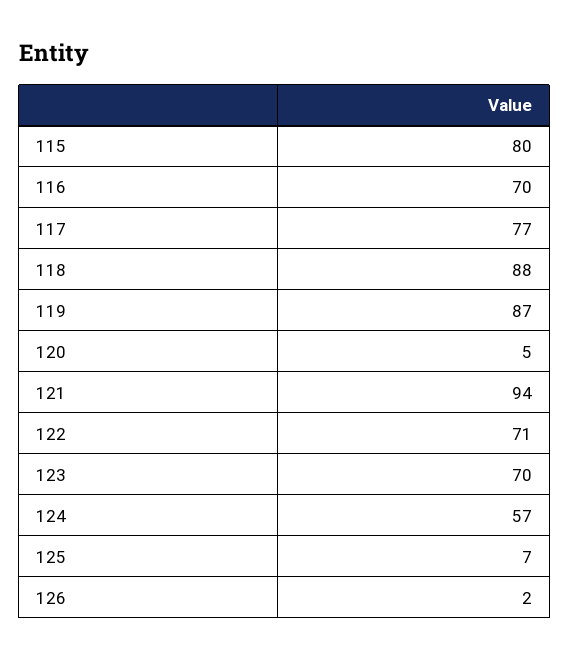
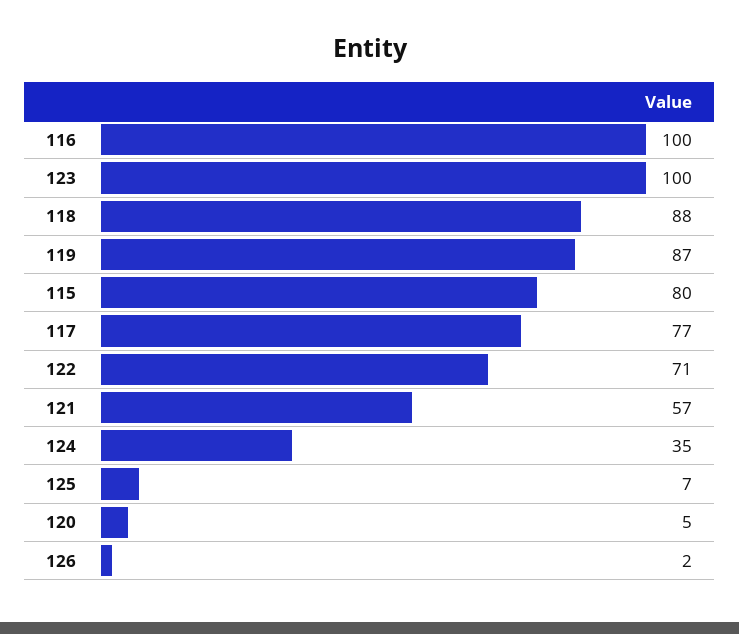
116: 70 -> 100
121: 94 -> 57
123: 70 -> 100
124: 57 -> 35

